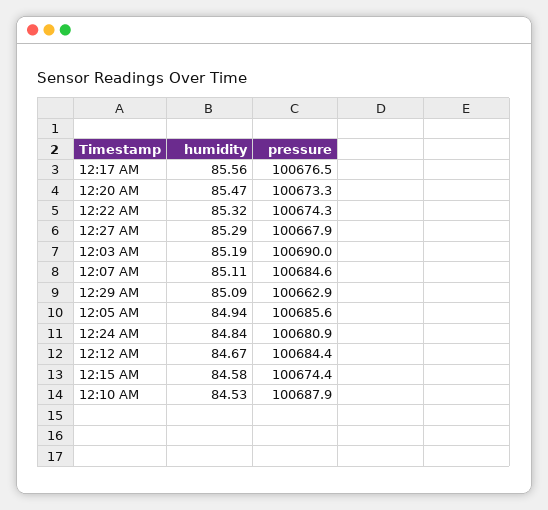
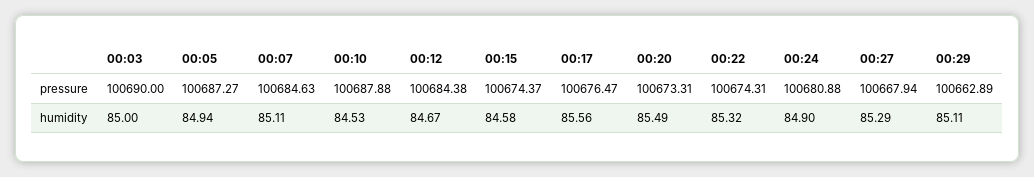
humidity, 12:20 AM: 85.47 -> 85.49
humidity, 12:03 AM: 85.19 -> 85
humidity, 12:29 AM: 85.09 -> 85.11
pressure, 12:05 AM: 100685.6 -> 100687.27
humidity, 12:24 AM: 84.84 -> 84.9

